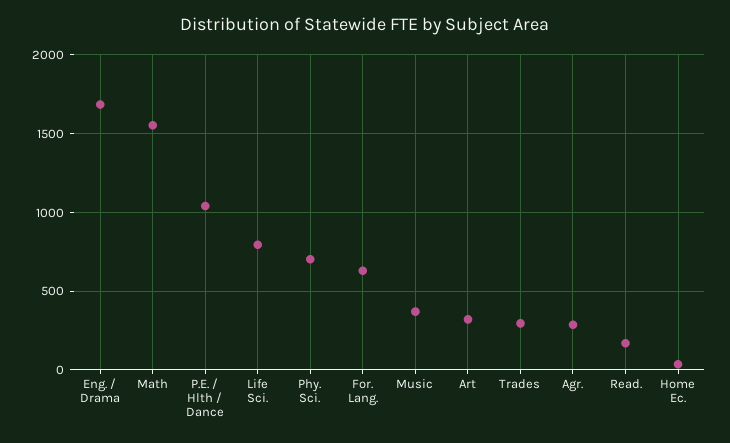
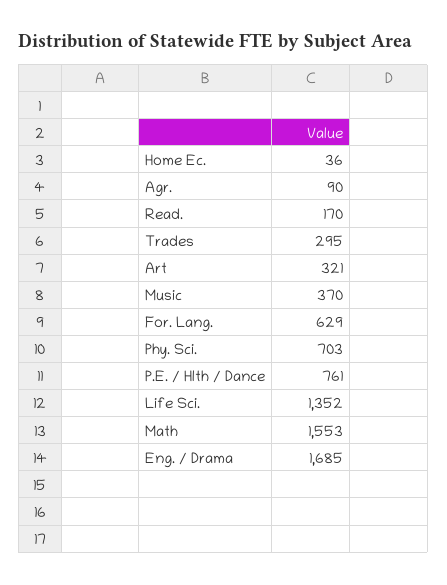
P.E. / Hlth / Dance: 1050 -> 761
Life Sci.: 800 -> 1352
Agr.: 300 -> 90

